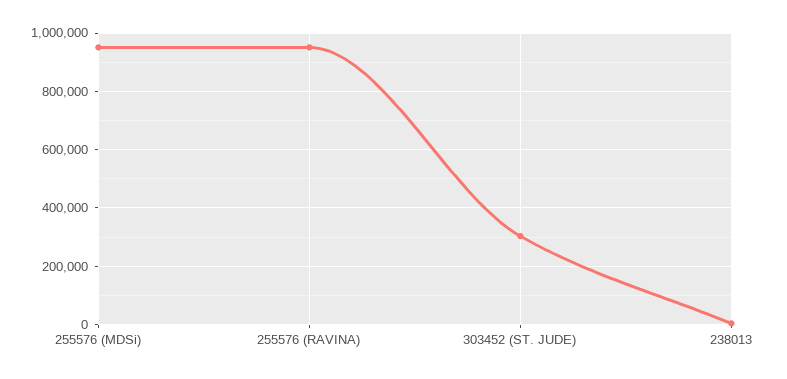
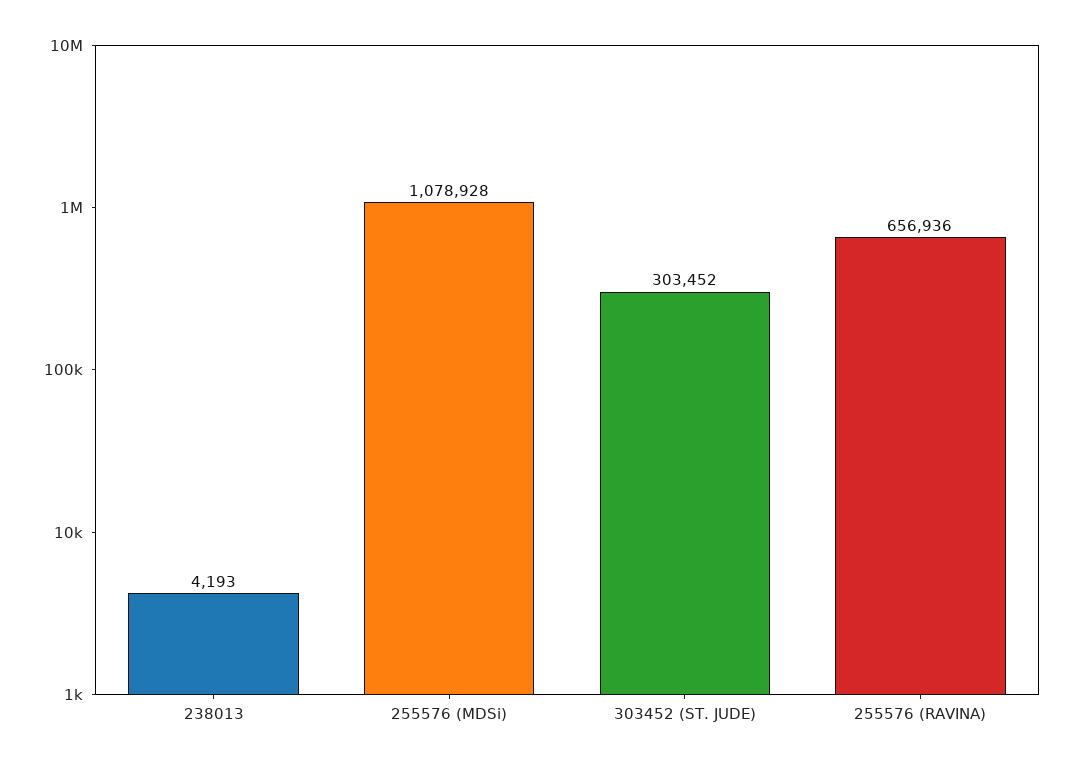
255576 (MDSi): 950000 -> 1078928
255576 (RAVINA): 950000 -> 656936

